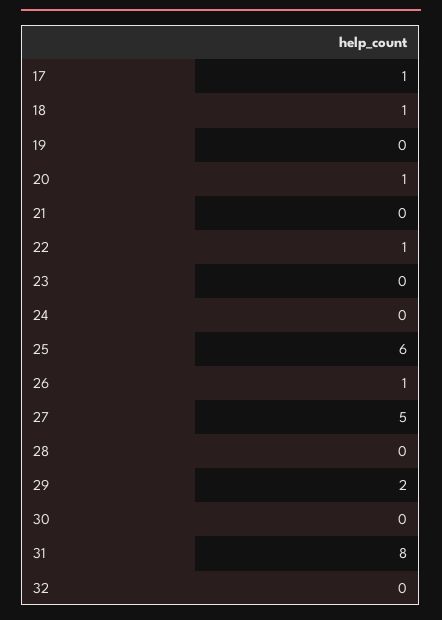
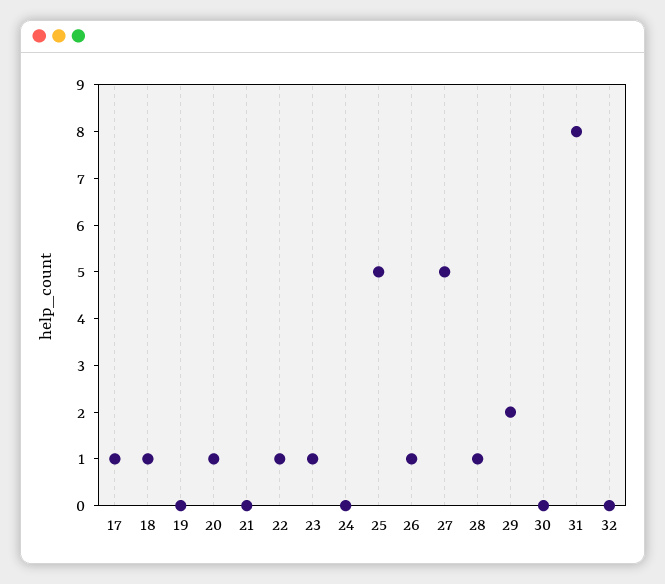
23: 0 -> 1
25: 6 -> 5
28: 0 -> 1

